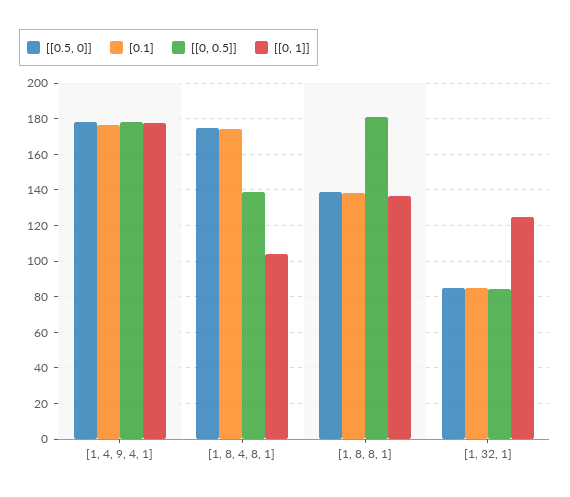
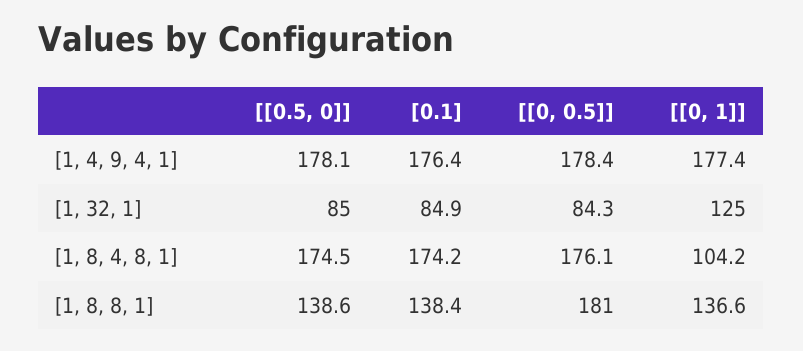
[[0, 0.5]], [1, 8, 4, 8, 1]: 140 -> 176.1

